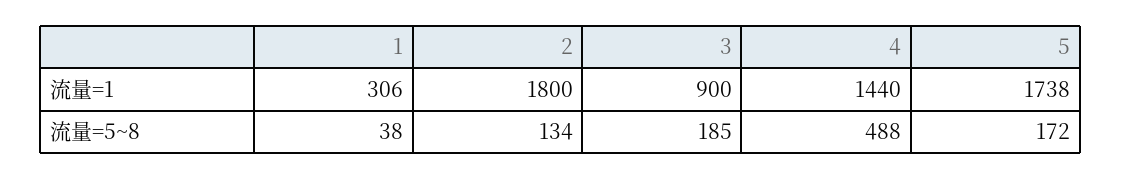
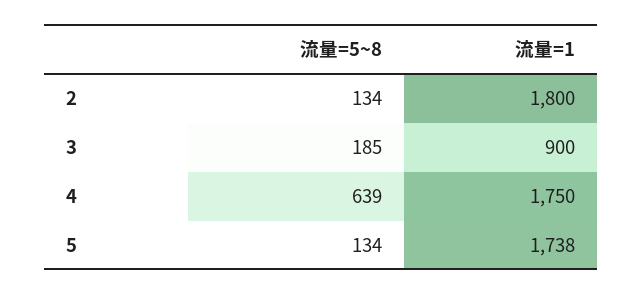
1, 流量=1: 306 -> none
4, 流量=1: 1440 -> 1750
1, 流量=5~8: 38 -> none
4, 流量=5~8: 488 -> 639
5, 流量=5~8: 172 -> 134

